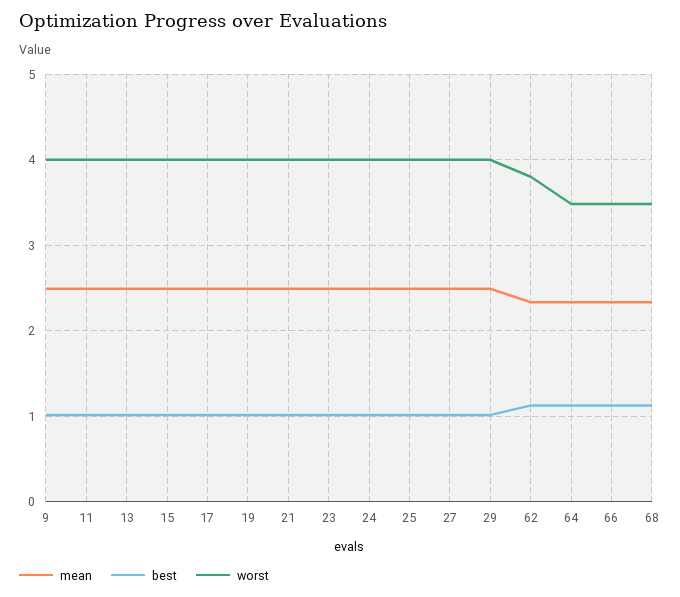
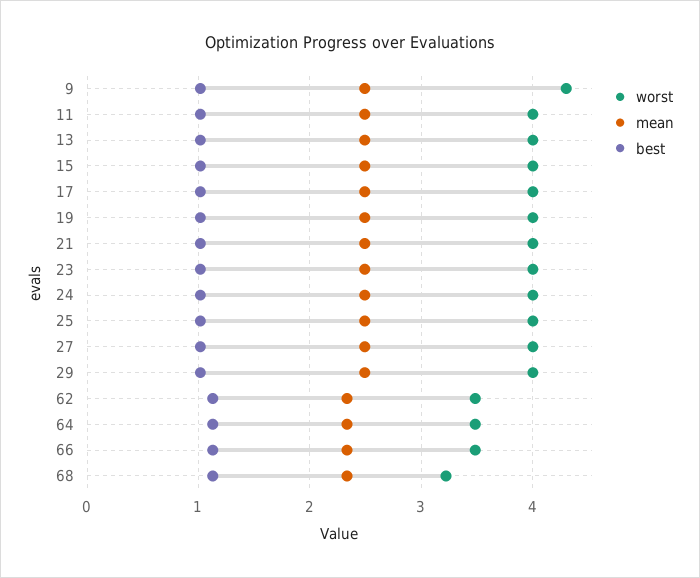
worst, 9: 4 -> 4.3
worst, 62: 3.8 -> 3.5
worst, 68: 3.5 -> 3.2

